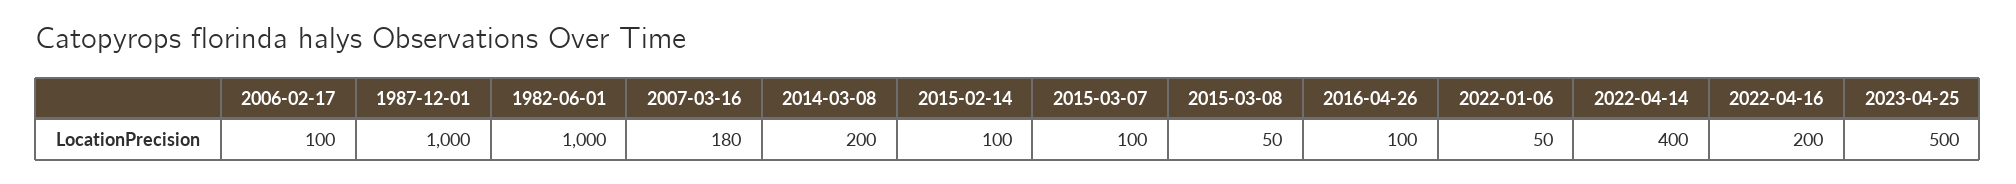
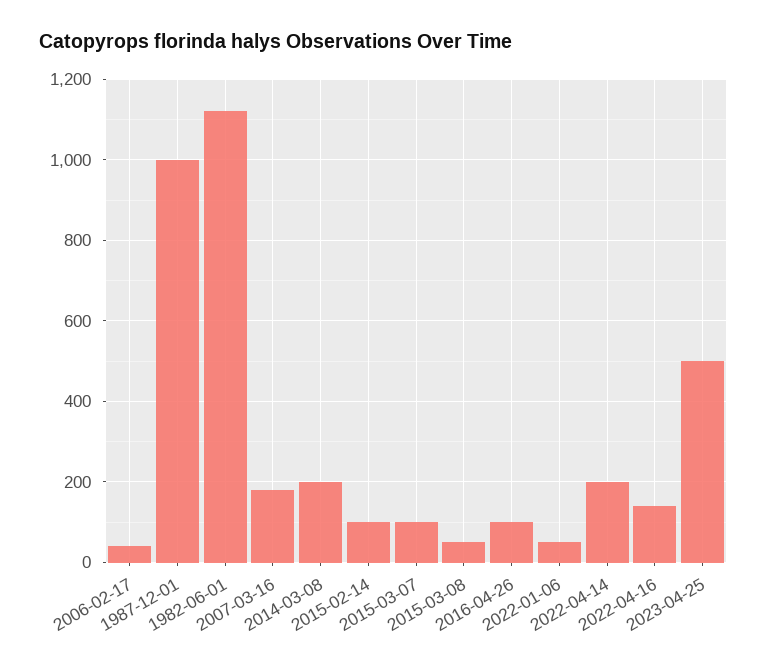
2006-02-17: 100 -> 40
1982-06-01: 1000 -> 1120
2022-04-14: 400 -> 200
2022-04-16: 200 -> 140

